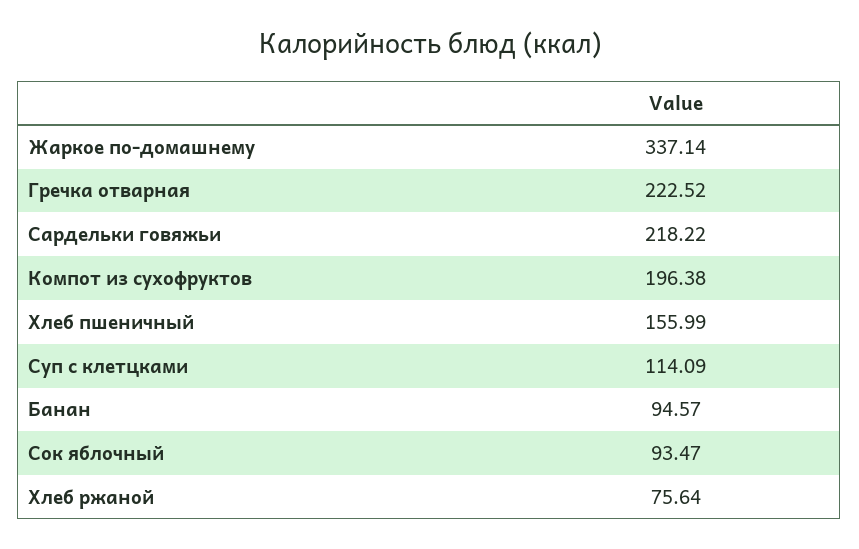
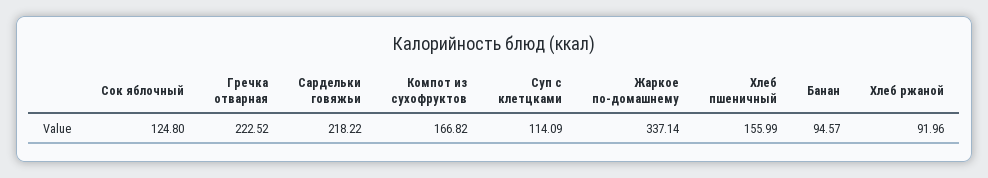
Компот из сухофруктов: 196.38 -> 166.82
Сок яблочный: 93.47 -> 124.8
Хлеб ржаной: 75.64 -> 91.96

